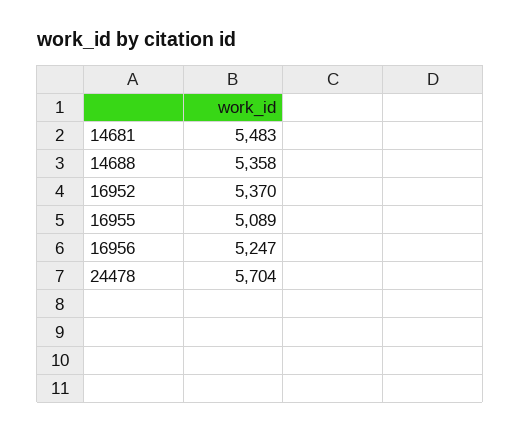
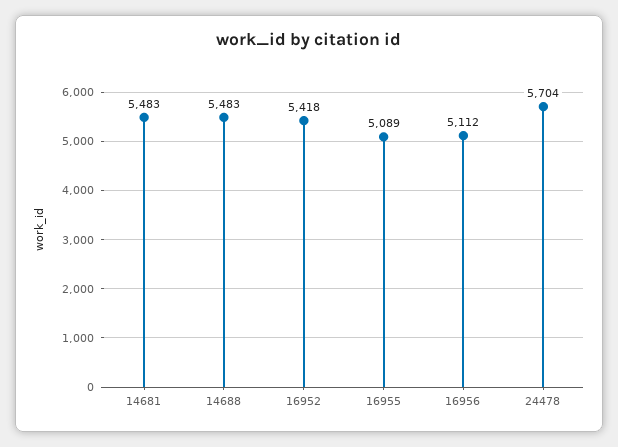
14688: 5358 -> 5483
16952: 5370 -> 5418
16956: 5247 -> 5112

